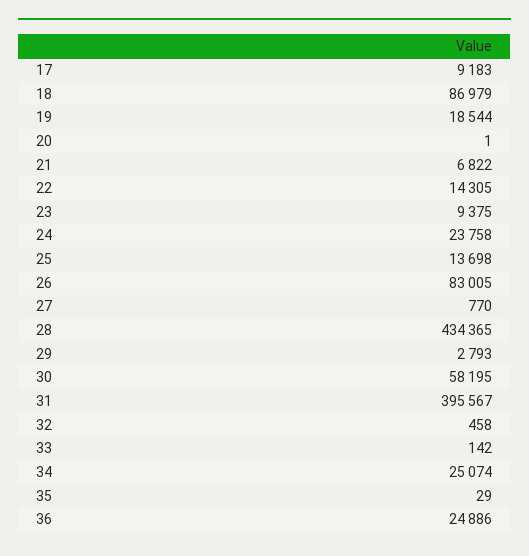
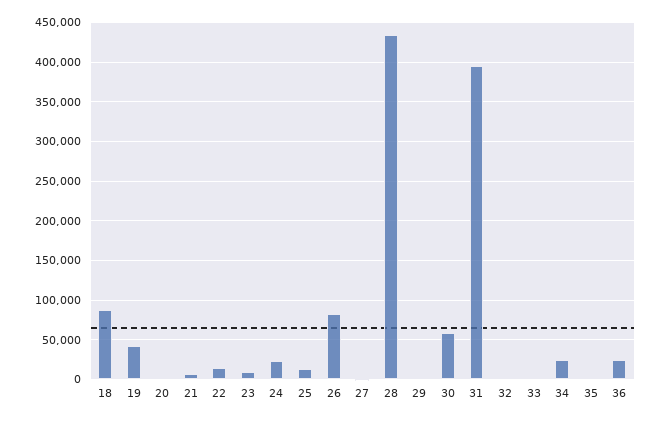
17: 9183 -> none
19: 18544 -> 40000

